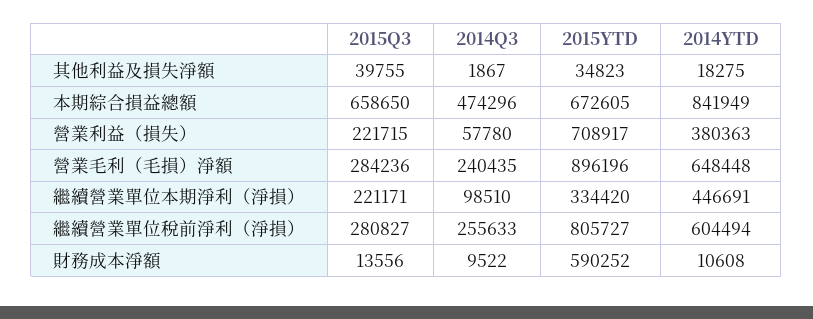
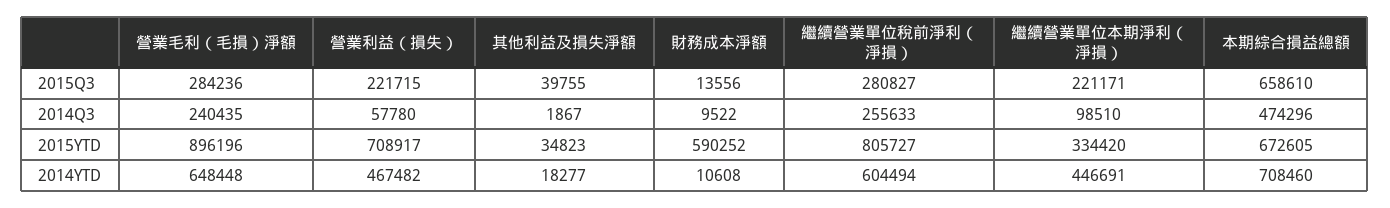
2014YTD, 其他利益及損失淨額: 18275 -> 18277
2015Q3, 本期綜合損益總額: 658650 -> 658610
2014YTD, 本期綜合損益總額: 841949 -> 708460
2014YTD, 營業利益（損失）: 380363 -> 467482

